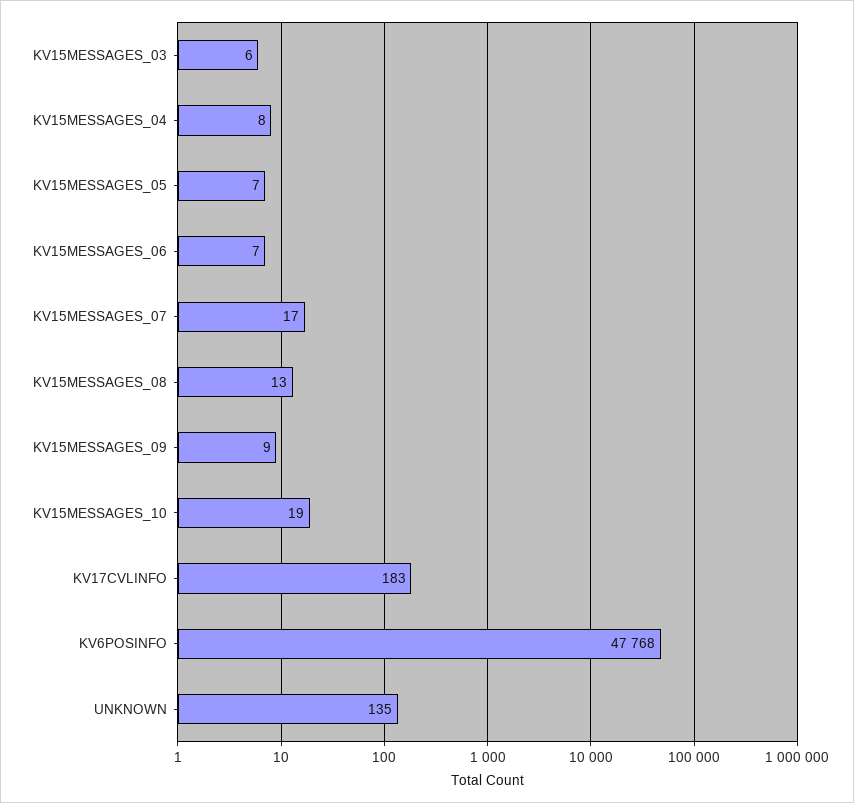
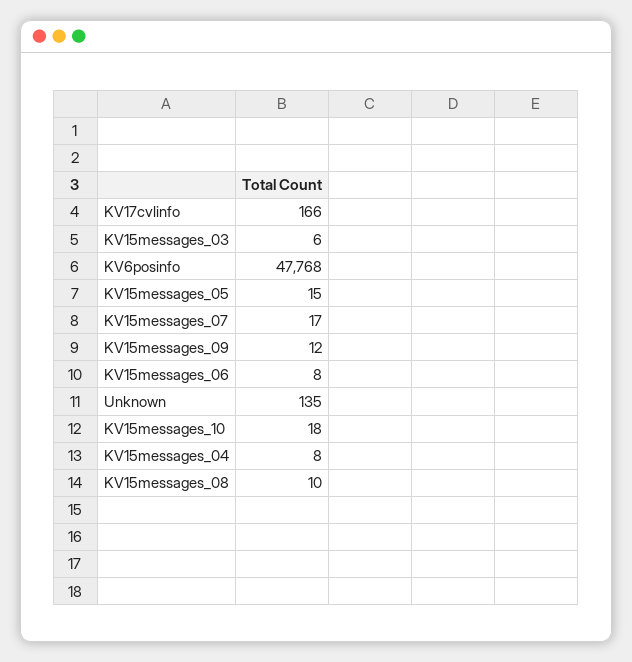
KV15MESSAGES_05: 7 -> 15
KV15MESSAGES_06: 7 -> 8
KV15MESSAGES_08: 13 -> 10
KV15MESSAGES_09: 9 -> 12
KV15MESSAGES_10: 19 -> 18
KV17CVLINFO: 183 -> 166

